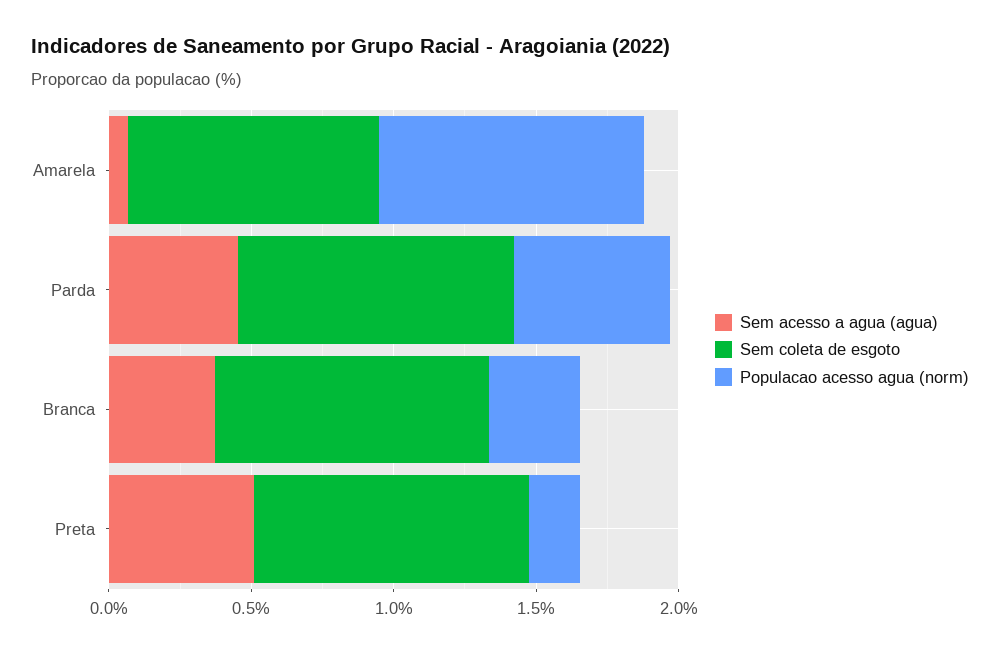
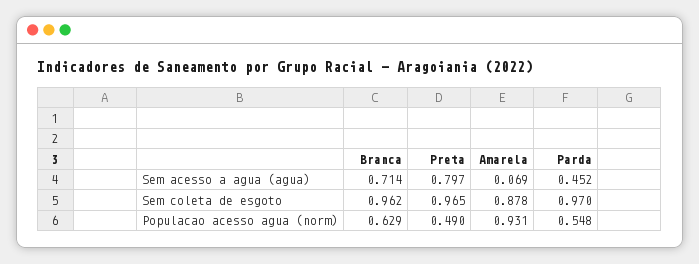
Sem acesso a agua (agua), Branca: 0.4 -> 0.714
Populacao acesso agua (norm), Branca: 0.3 -> 0.629
Sem acesso a agua (agua), Preta: 0.5 -> 0.797
Populacao acesso agua (norm), Preta: 0.2 -> 0.49

